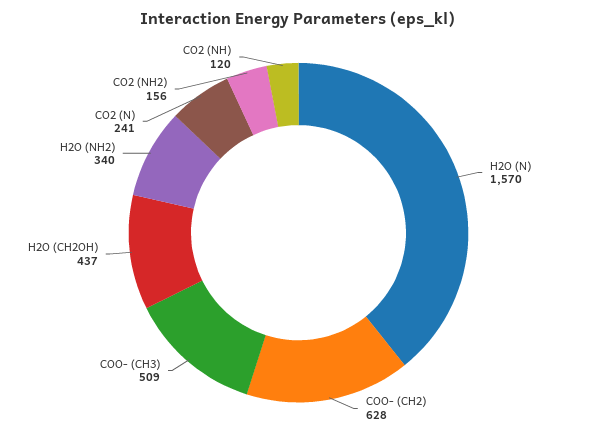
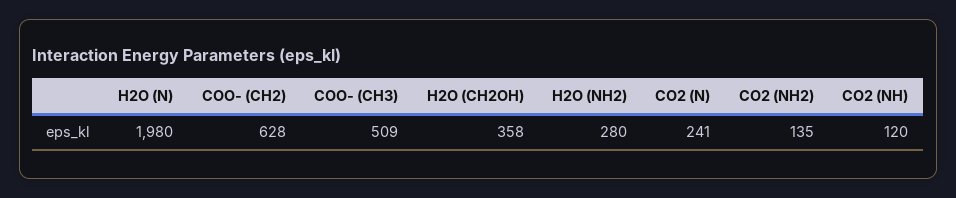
H2O (N): 1570 -> 1980
H2O (CH2OH): 437 -> 358
H2O (NH2): 340 -> 280
CO2 (NH2): 156 -> 135

